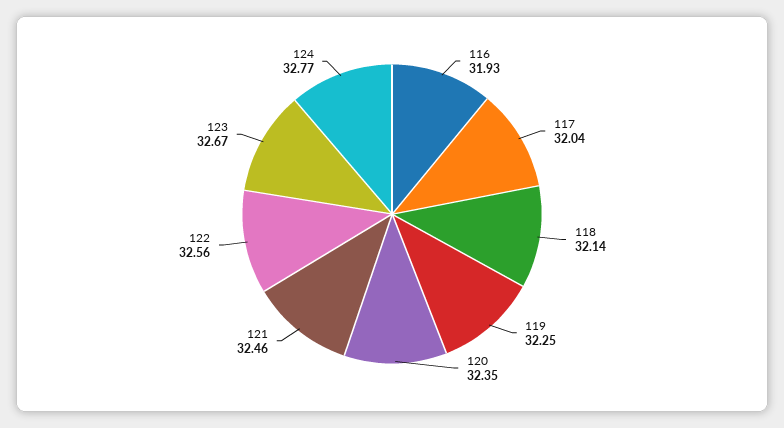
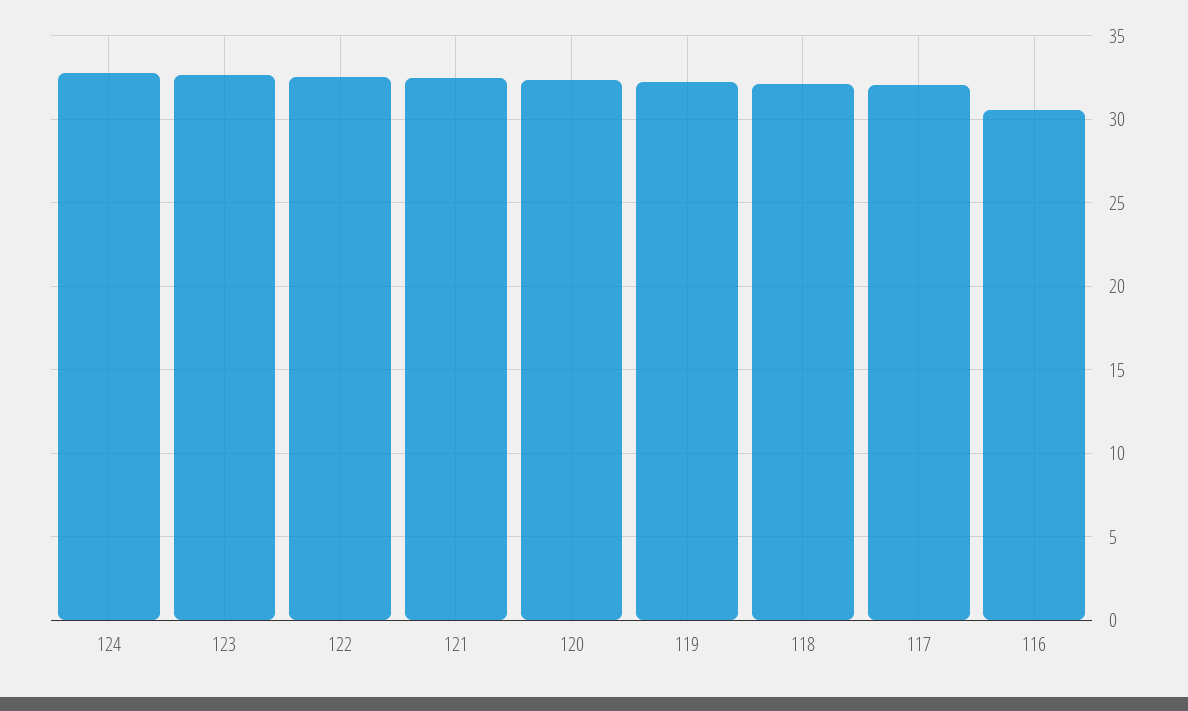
116: 31.93 -> 30.5

